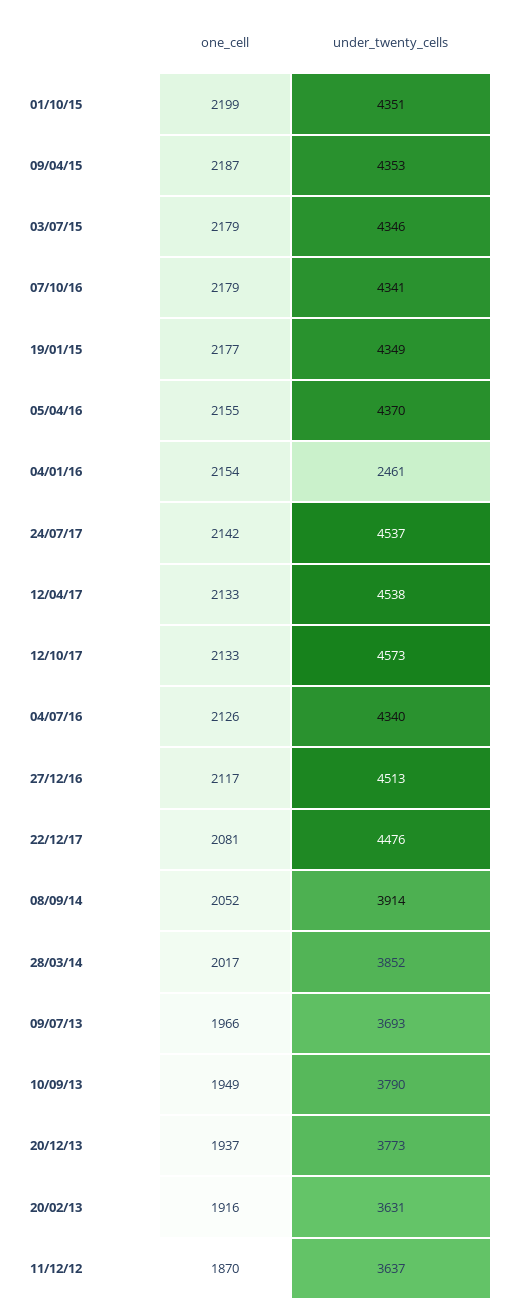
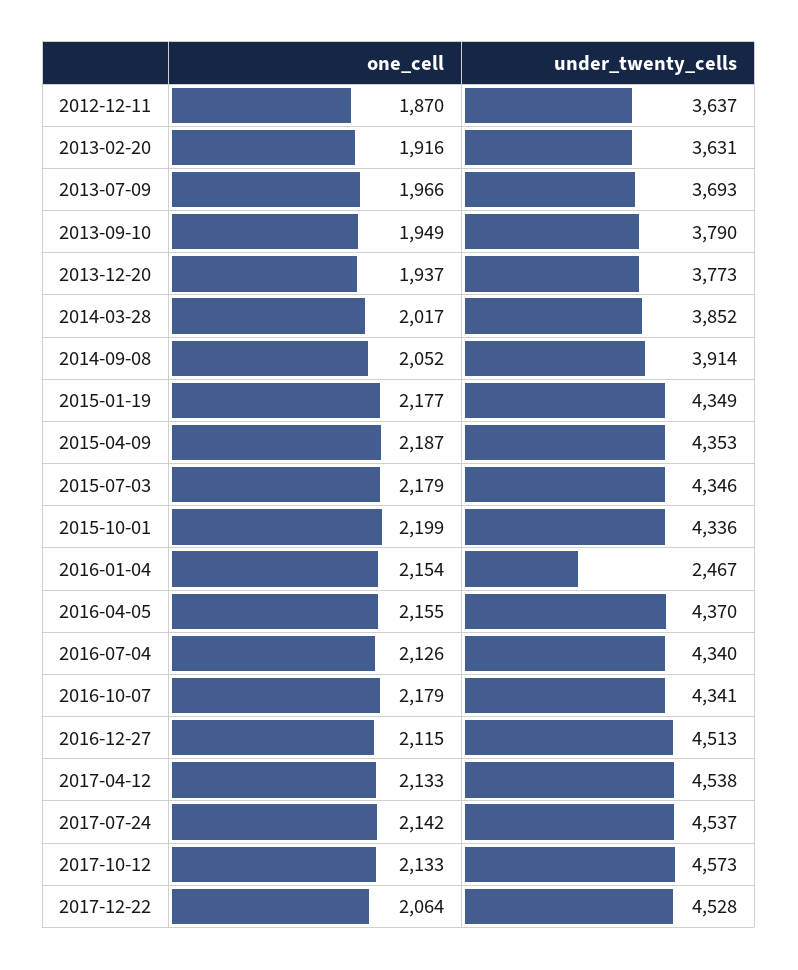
under_twenty_cells, 01/10/15: 4351 -> 4336
under_twenty_cells, 04/01/16: 2461 -> 2467
one_cell, 27/12/16: 2117 -> 2115
one_cell, 22/12/17: 2081 -> 2064
under_twenty_cells, 22/12/17: 4476 -> 4528

